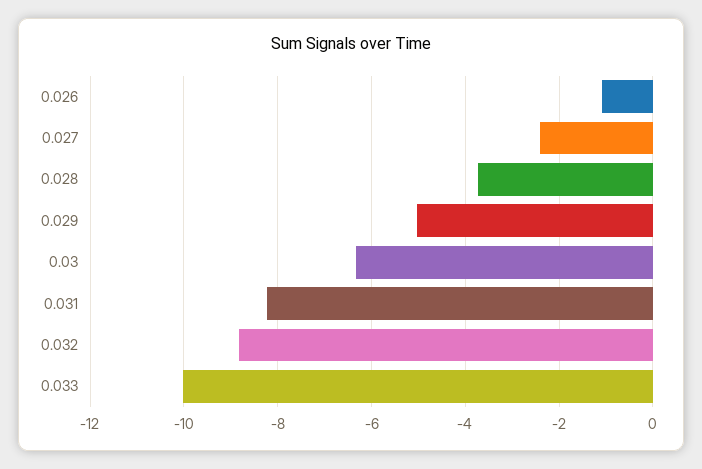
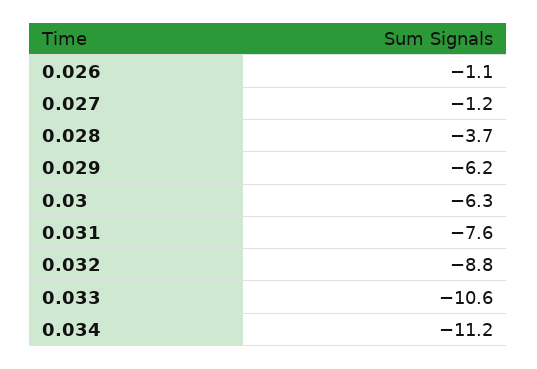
0.027: -2.4 -> -1.2
0.029: -5 -> -6.2
0.031: -8.2 -> -7.6
0.033: -10 -> -10.6
0.034: none -> -11.2

